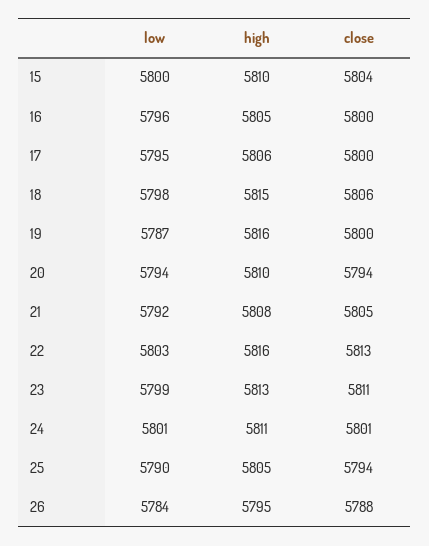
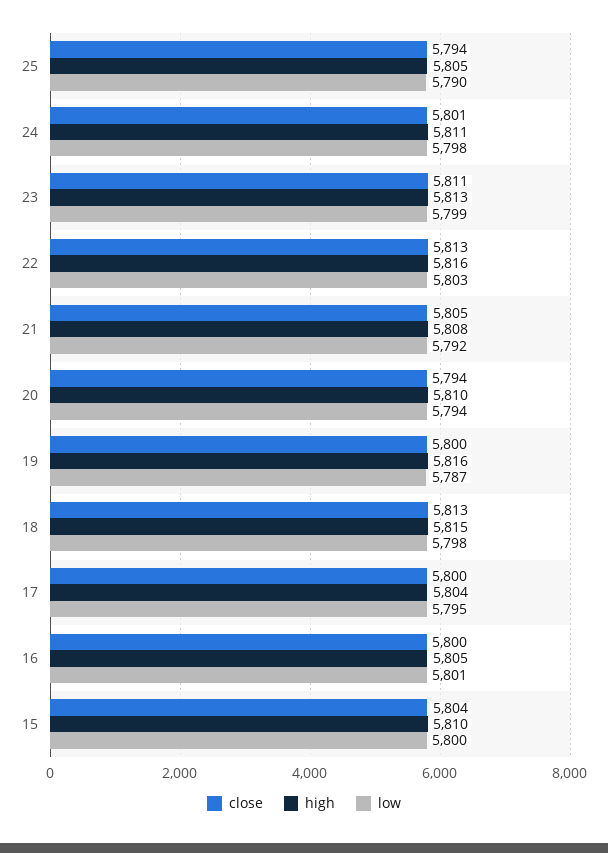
low, 16: 5796 -> 5801
high, 17: 5806 -> 5804
close, 18: 5806 -> 5813
low, 24: 5801 -> 5798
low, 26: 5784 -> none
high, 26: 5795 -> none
close, 26: 5788 -> none

